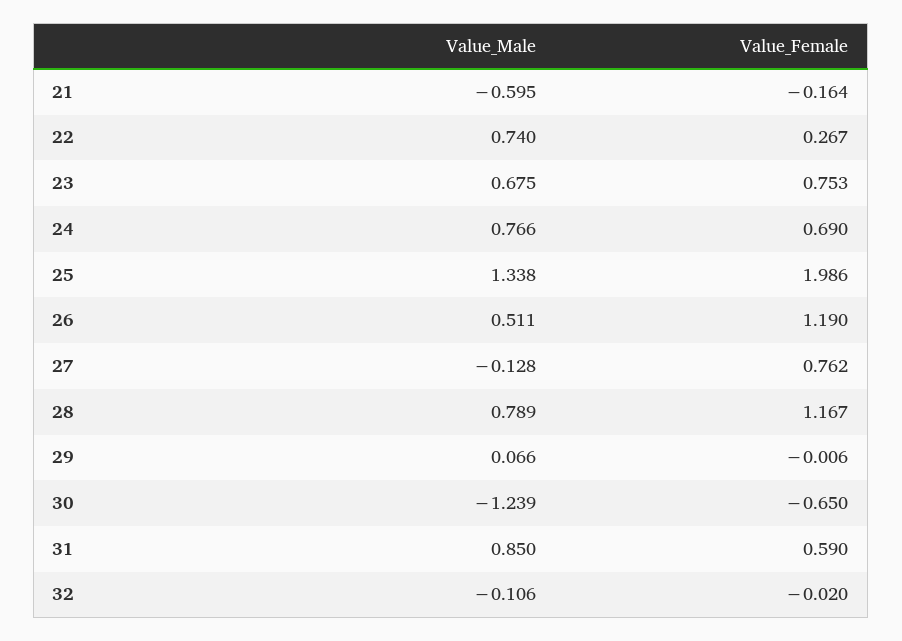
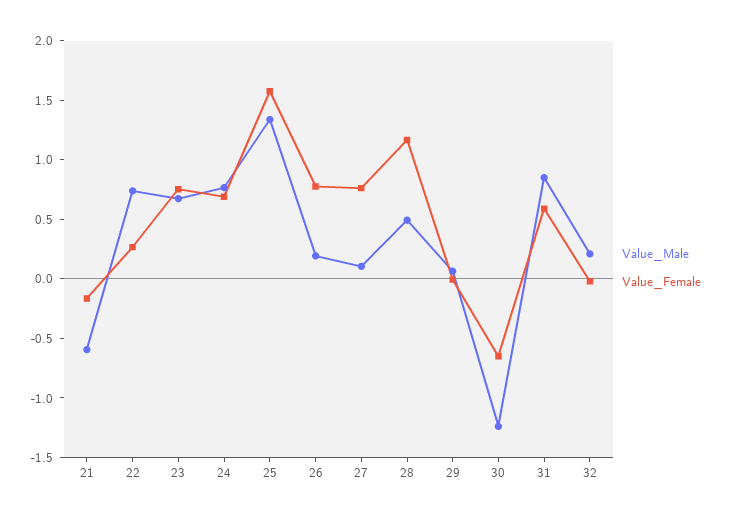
Value_Female, 25: 1.986 -> 1.6
Value_Male, 26: 0.511 -> 0.2
Value_Female, 26: 1.19 -> 0.8
Value_Male, 27: -0.128 -> 0.1
Value_Male, 28: 0.789 -> 0.5
Value_Male, 32: -0.106 -> 0.2

